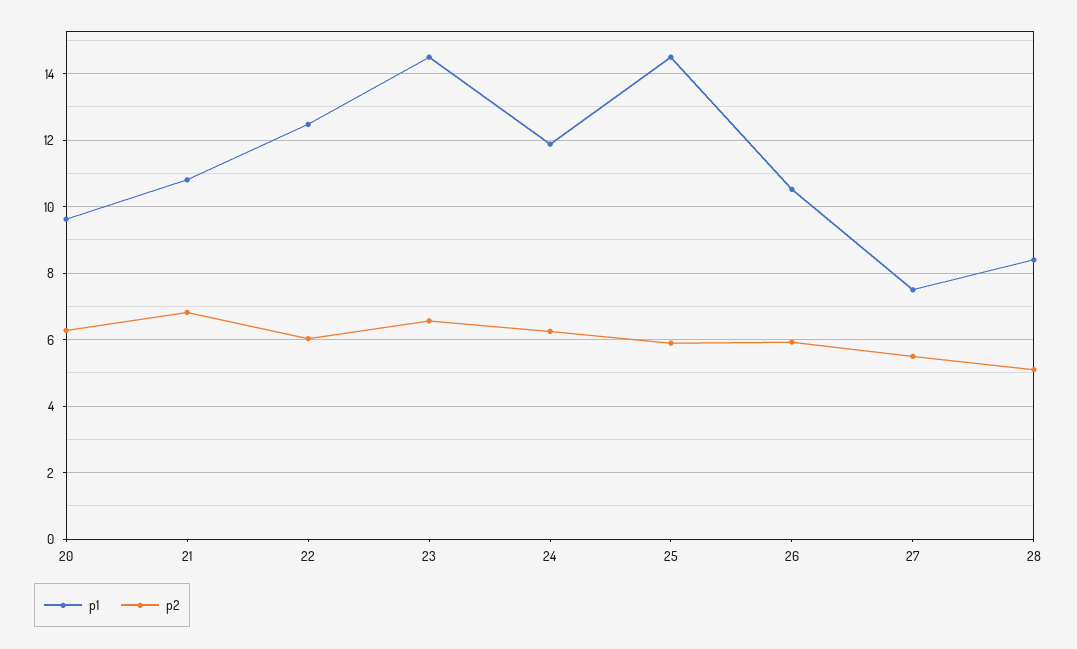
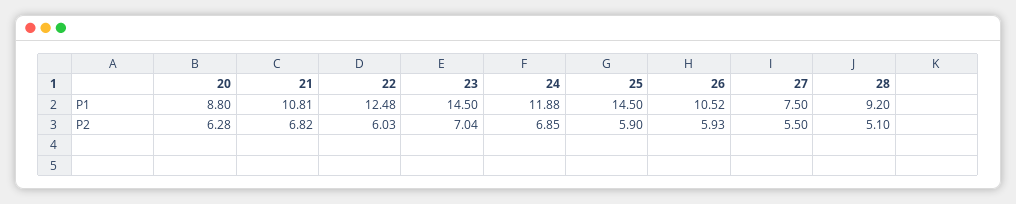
p1, 20: 9.6 -> 8.8
p2, 23: 6.6 -> 7.04
p2, 24: 6.2 -> 6.85
p1, 28: 8.4 -> 9.2

